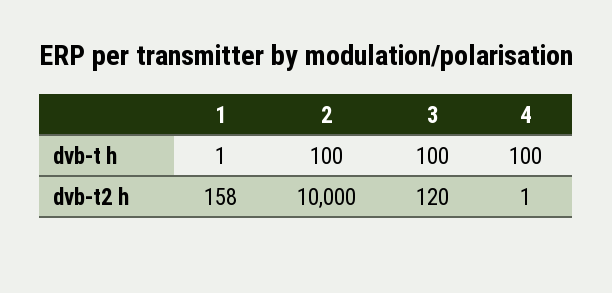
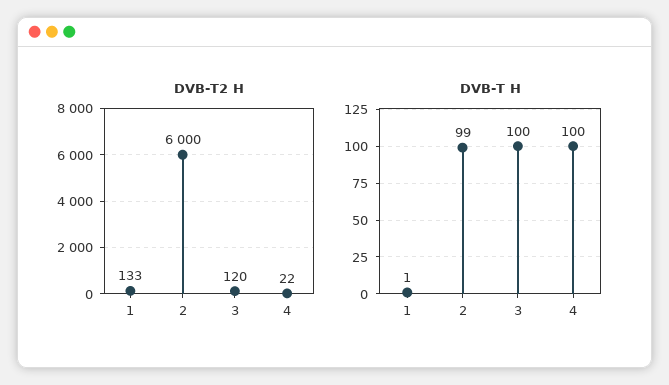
dvb-t h, 2: 100 -> 99
dvb-t2 h, 1: 158 -> 133
dvb-t2 h, 2: 10000 -> 6000
dvb-t2 h, 4: 1 -> 22

